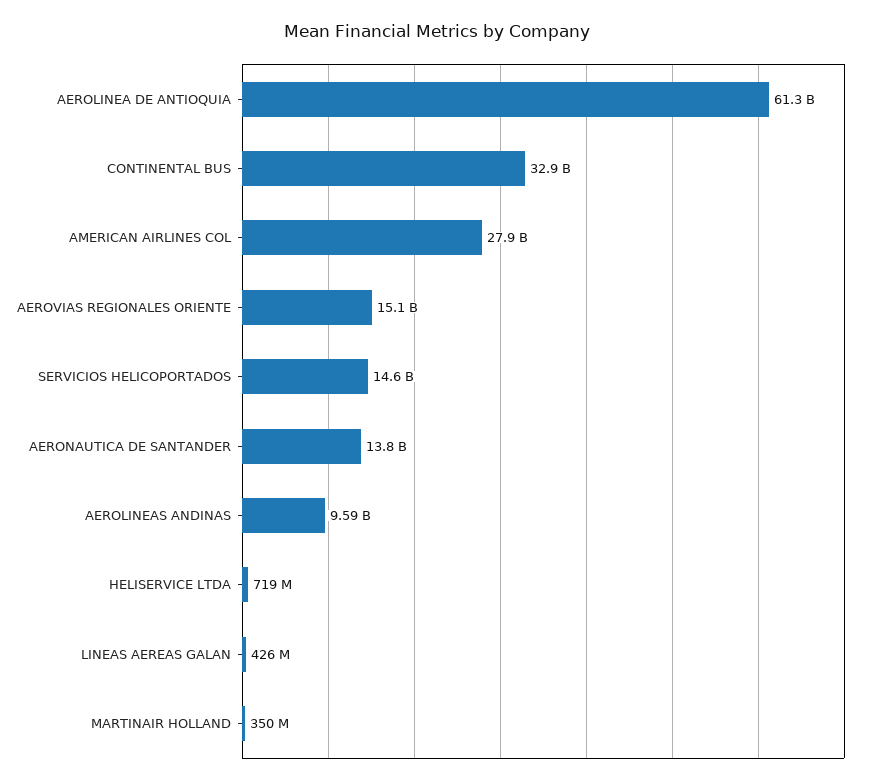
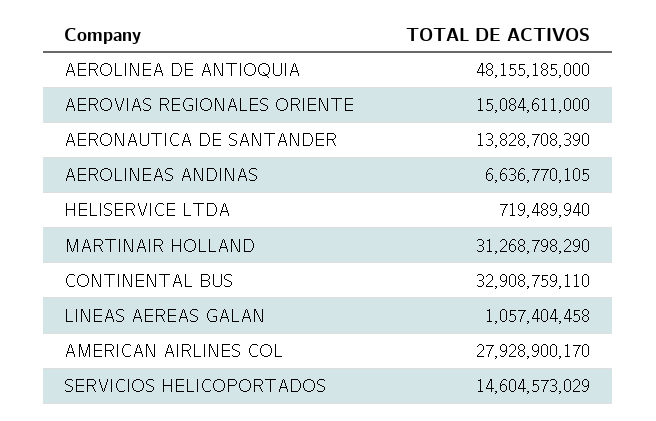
AEROLINEA DE ANTIOQUIA: 61300000000 -> 48155185000
AEROLINEAS ANDINAS: 9590000000 -> 6636770105
LINEAS AEREAS GALAN: 426000000 -> 1057404458
MARTINAIR HOLLAND: 350000000 -> 31268798290

